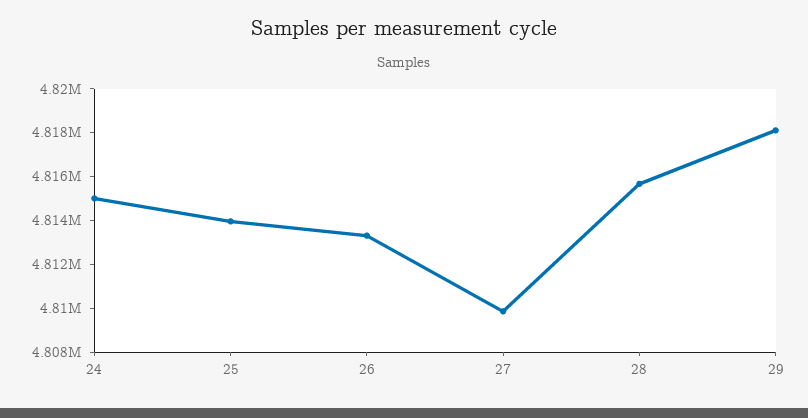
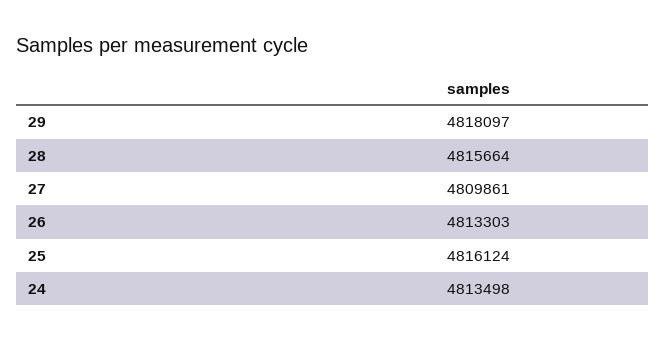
24: 4815000 -> 4813498
25: 4814000 -> 4816124

